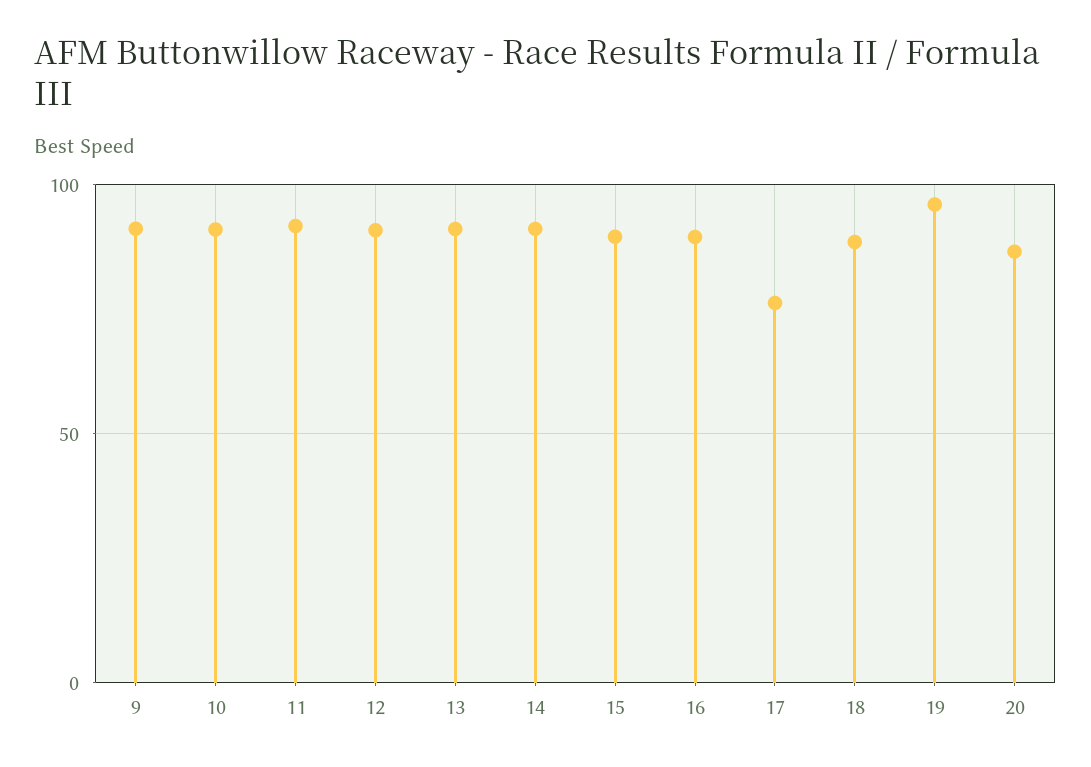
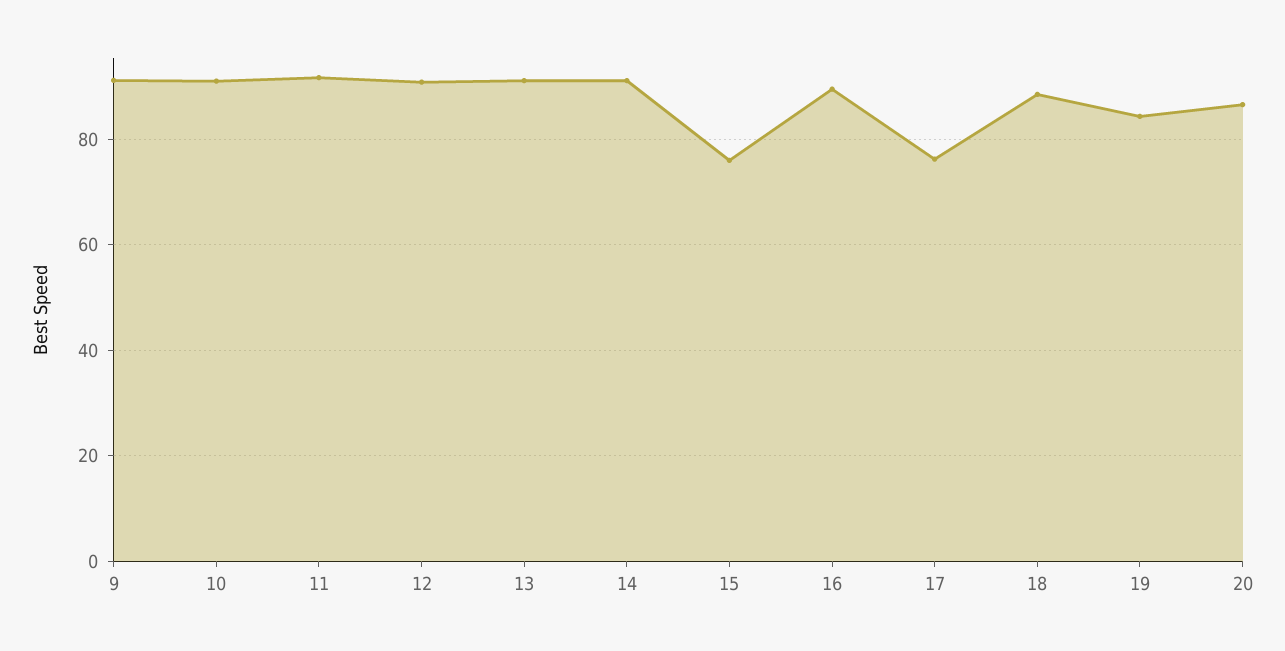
15: 90 -> 76
19: 95 -> 84

